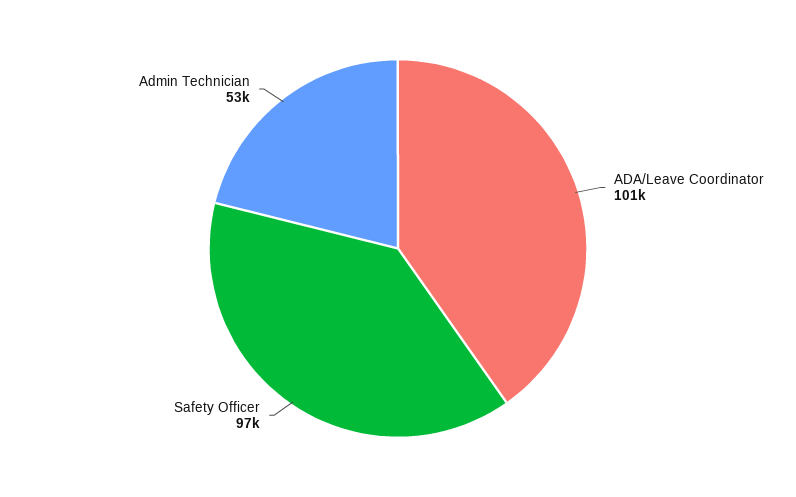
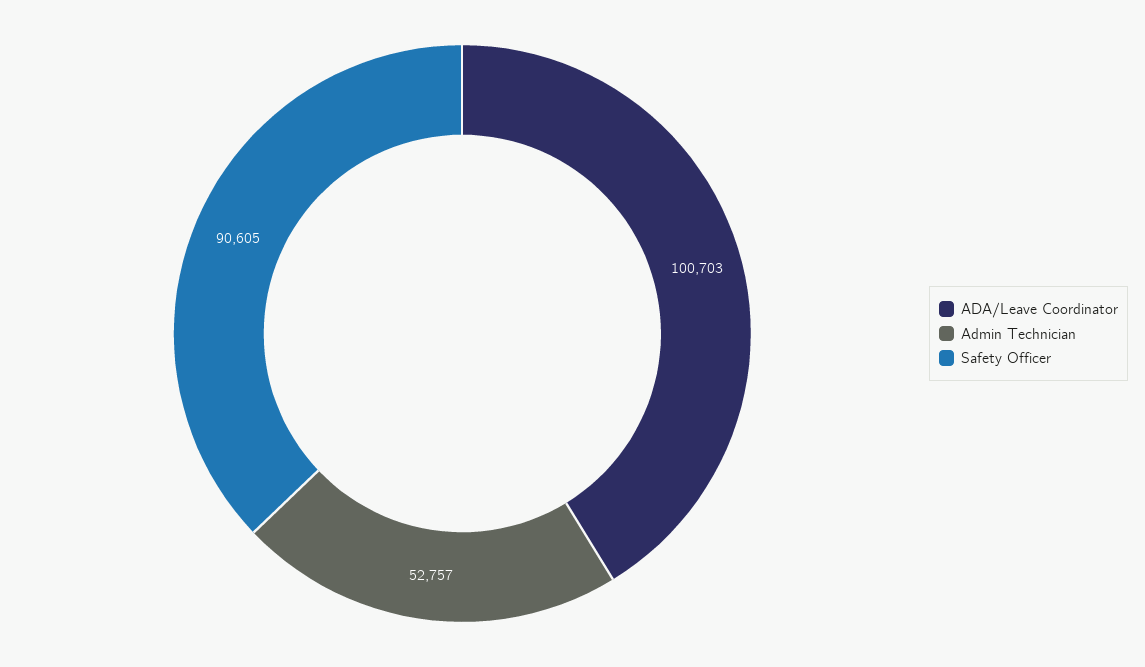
Safety Officer: 97000 -> 90605

